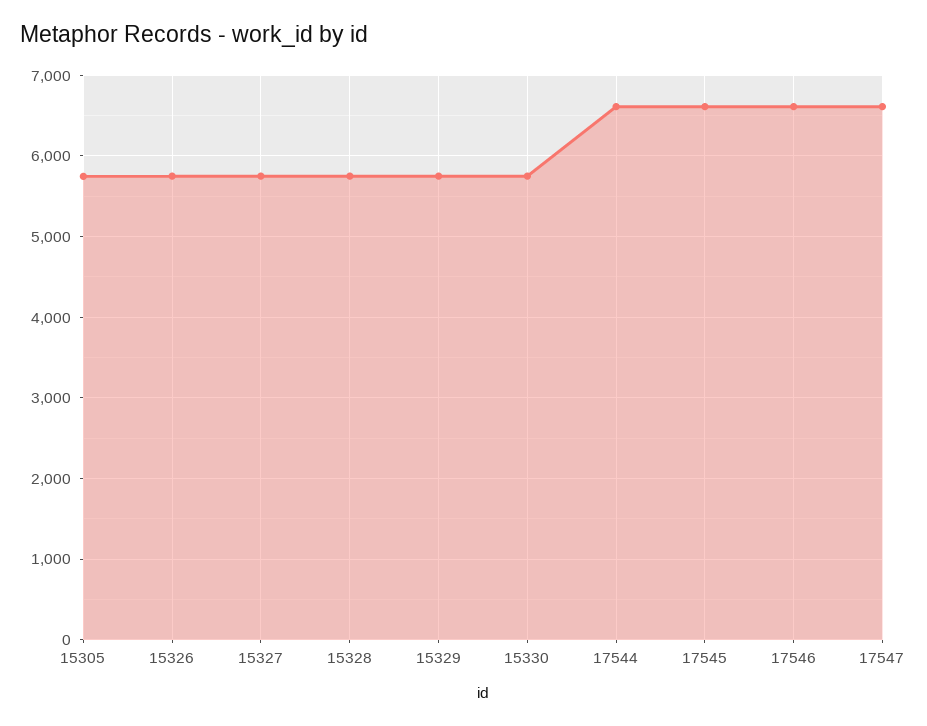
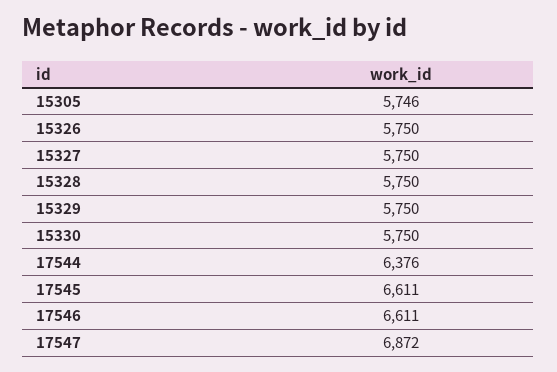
17544: 6600 -> 6376
17547: 6600 -> 6872

